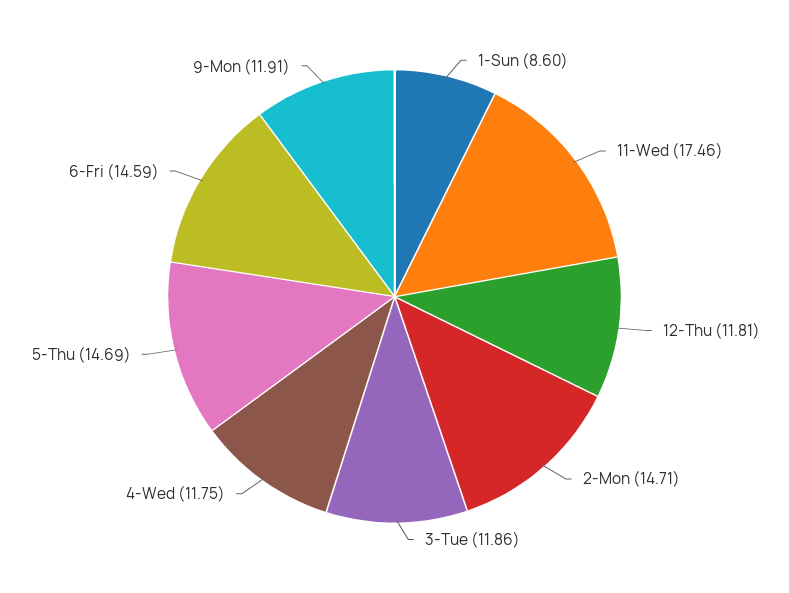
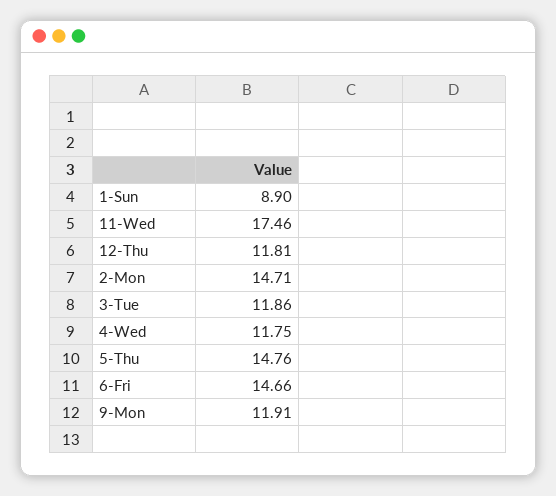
1-Sun: 8.6 -> 8.9
5-Thu: 14.69 -> 14.76
6-Fri: 14.59 -> 14.66

